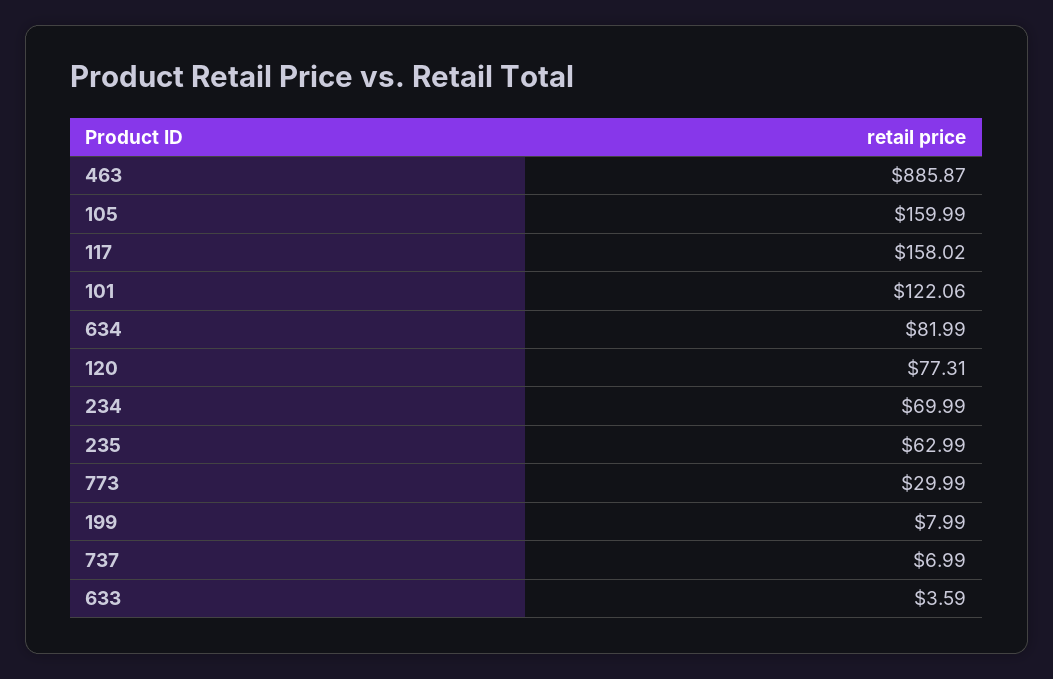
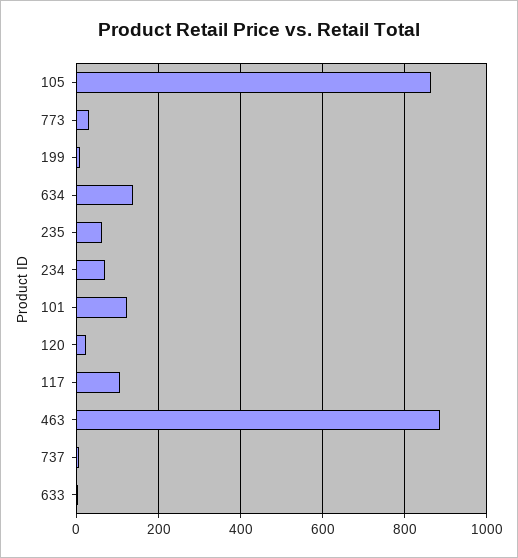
105: 159.99 -> 860
117: 158.02 -> 100
634: 81.99 -> 140
120: 77.31 -> 20

